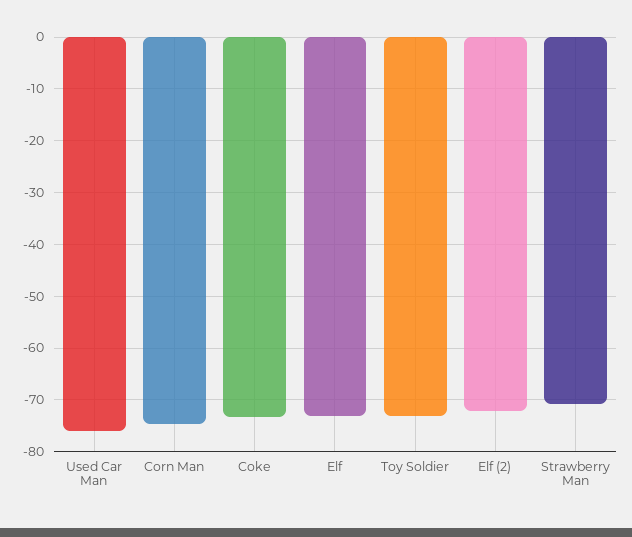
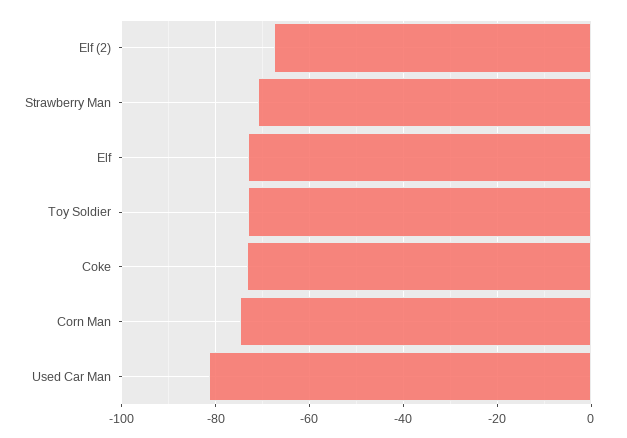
Used Car Man: -76 -> -82
Elf (2): -72 -> -68

